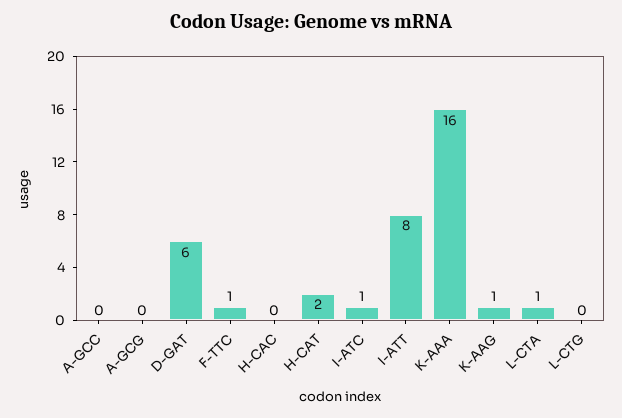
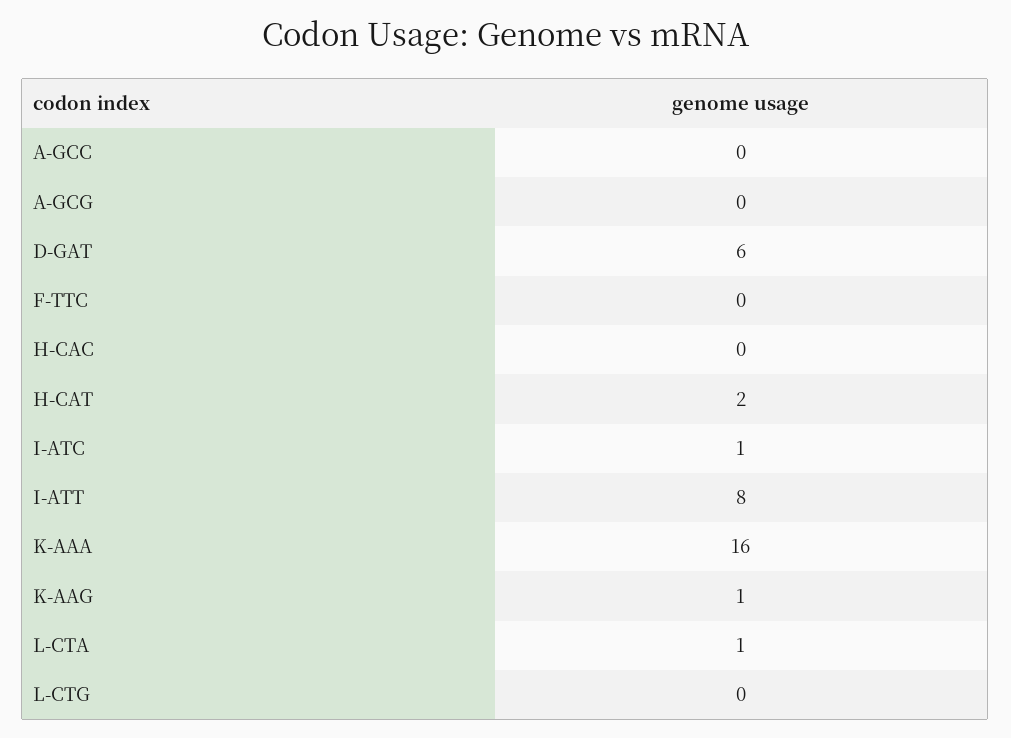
F-TTC: 1 -> 0

